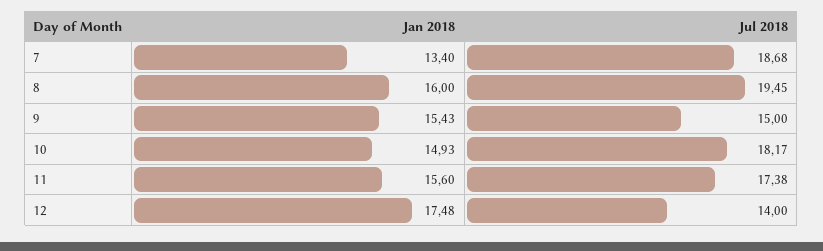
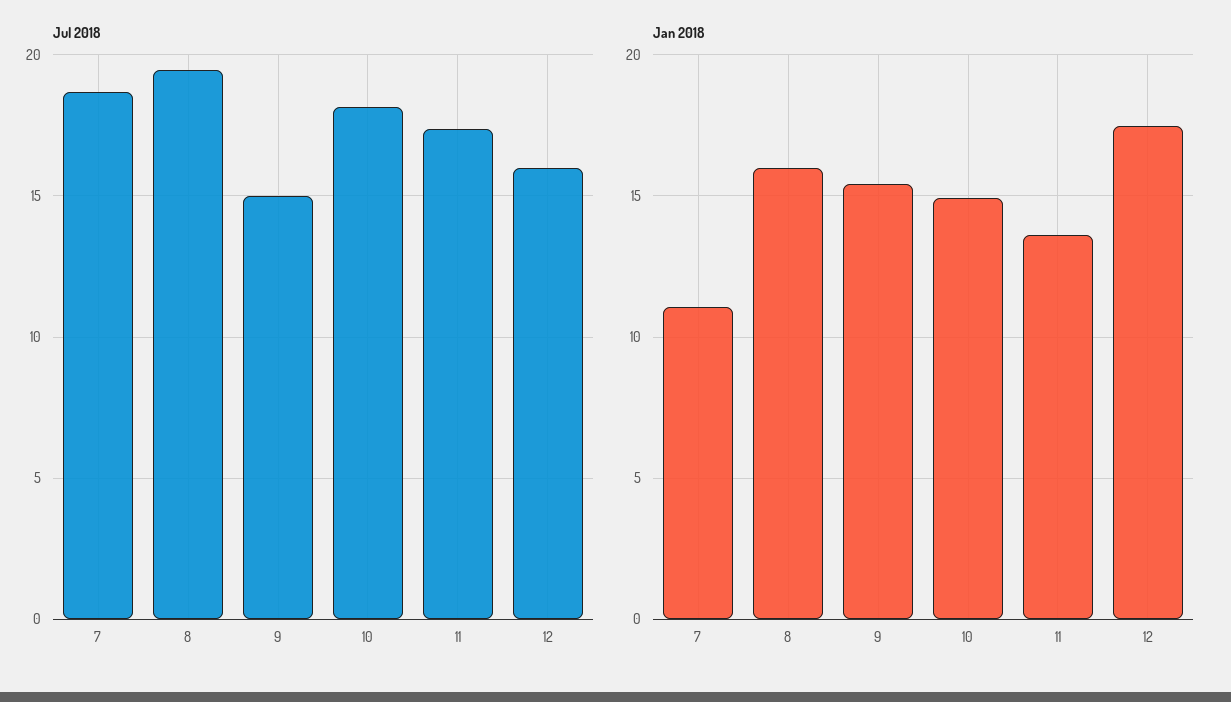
Jan 2018, 7: 13.4 -> 11
Jan 2018, 11: 15.6 -> 13.5
Jul 2018, 12: 14 -> 16

